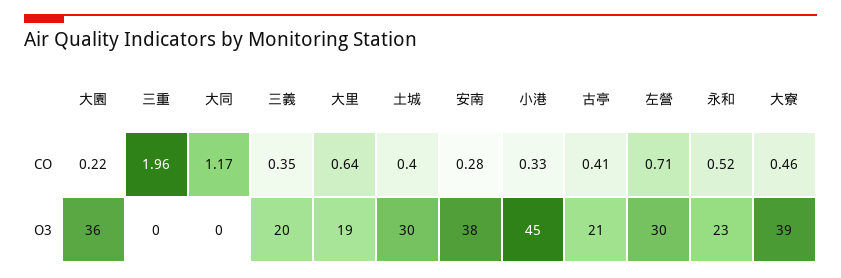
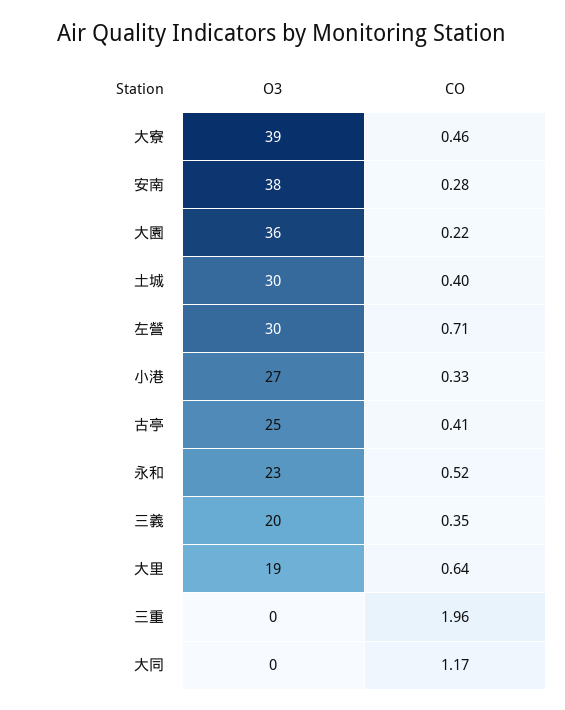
小港, O3: 45 -> 27
古亭, O3: 21 -> 25

